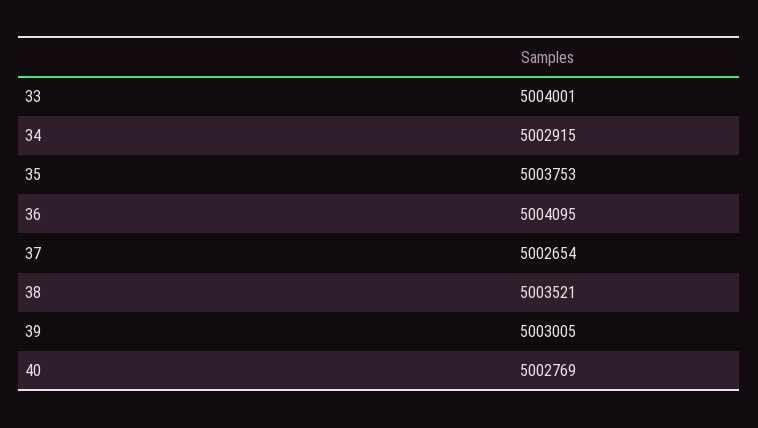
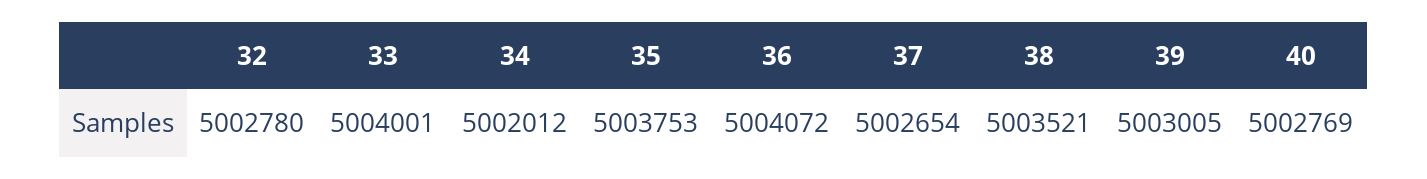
34: 5002915 -> 5002012
36: 5004095 -> 5004072
32: none -> 5002780

